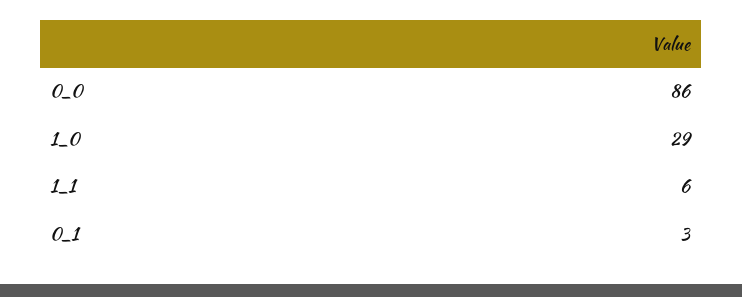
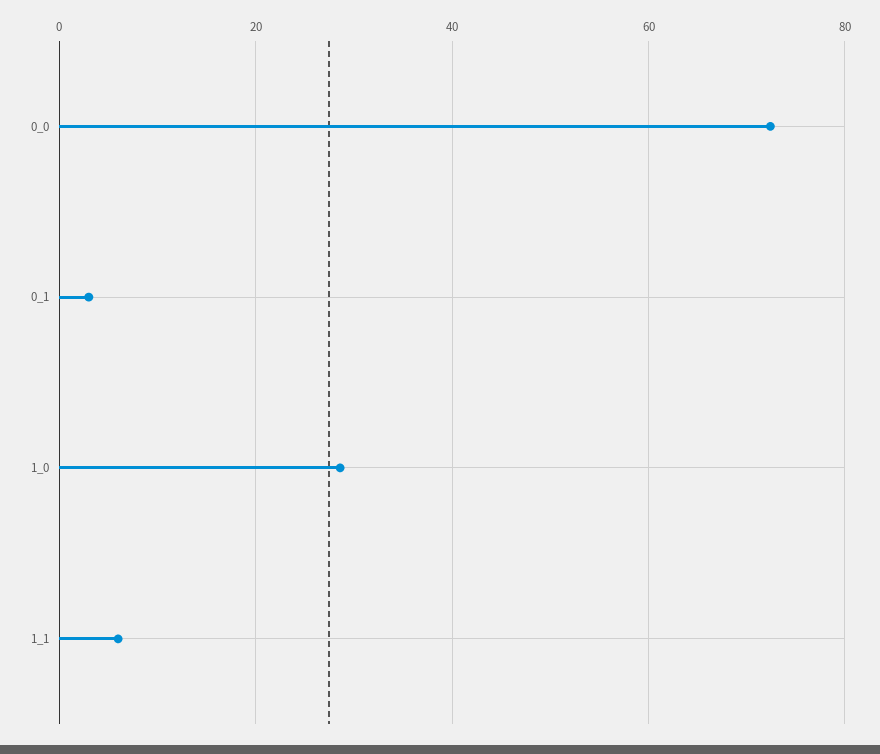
0_0: 86 -> 72

